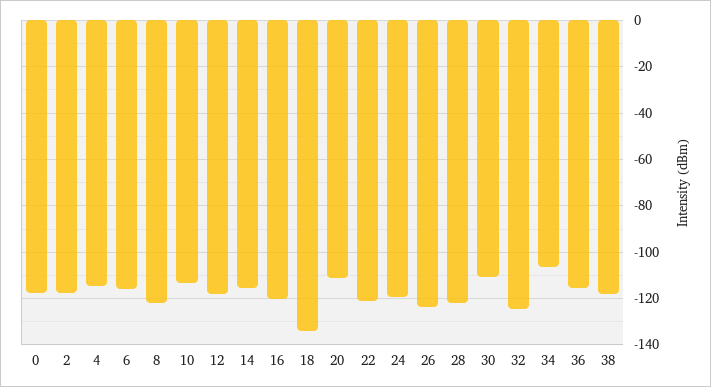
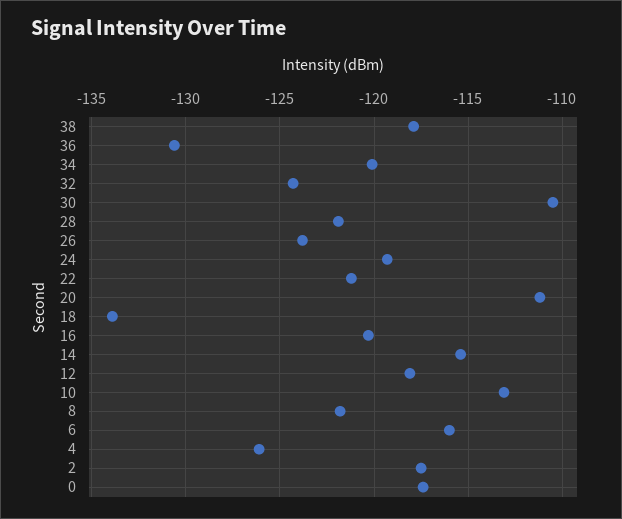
4: -115 -> -126
34: -105 -> -120
36: -115 -> -130.5

